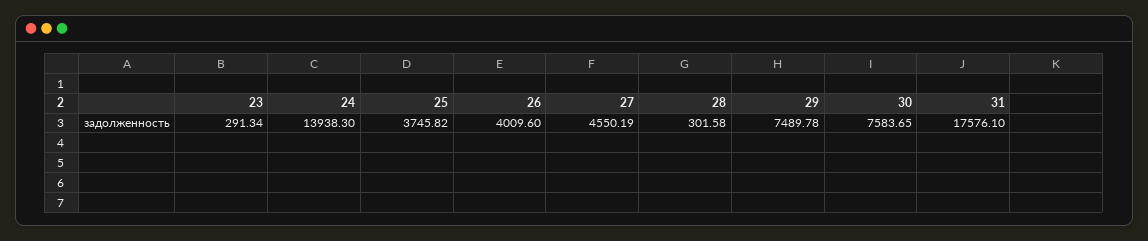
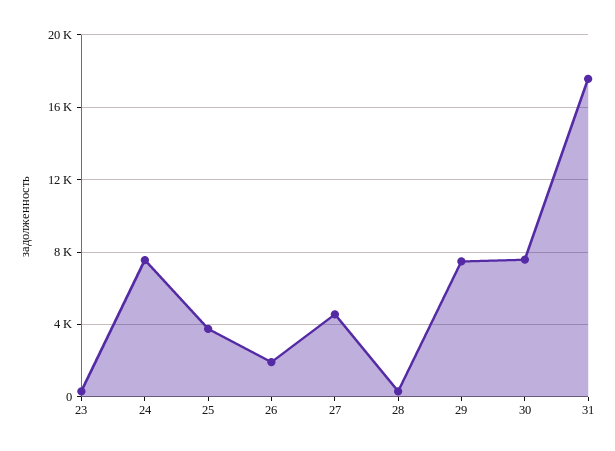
24: 13938.3 -> 7500
26: 4009.6 -> 2000

